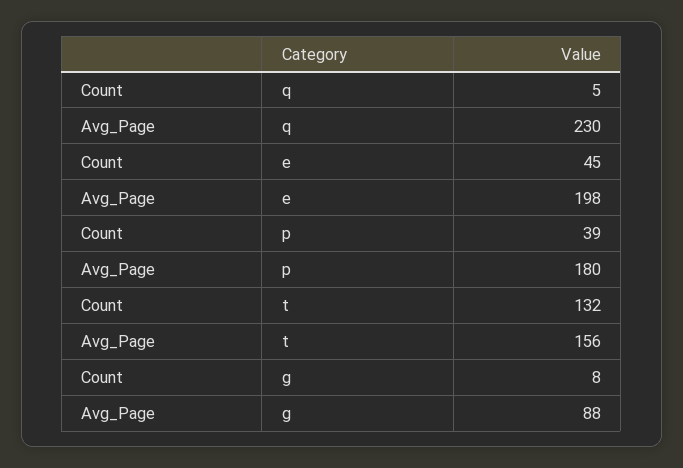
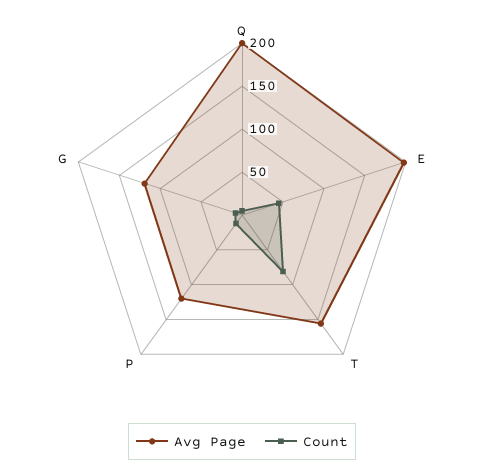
Avg_Page, q: 230 -> 200
Count, p: 39 -> 10
Avg_Page, p: 180 -> 120
Count, t: 132 -> 80
Avg_Page, g: 88 -> 120

